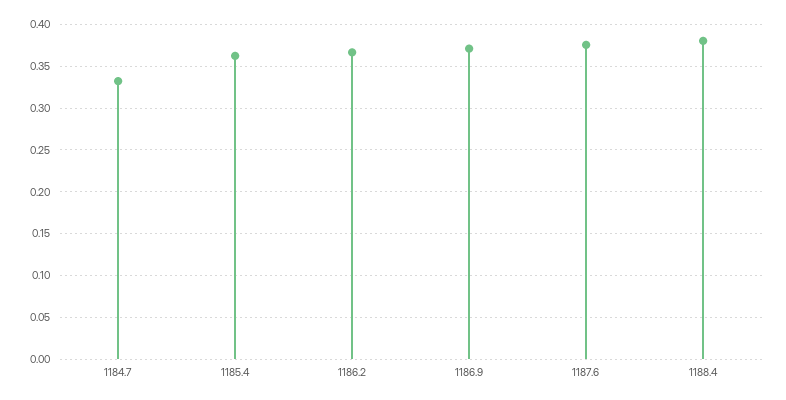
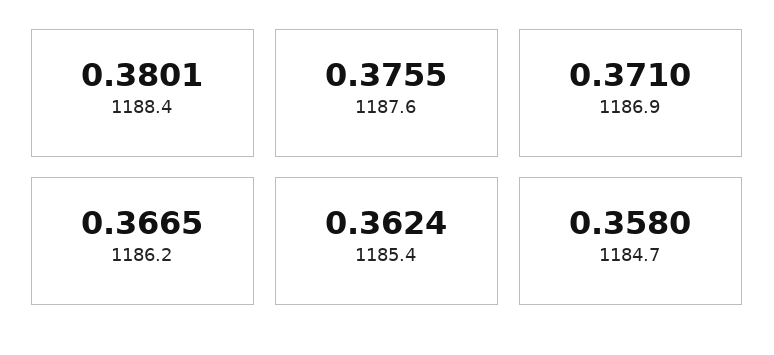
1184.7: 0.33 -> 0.358

